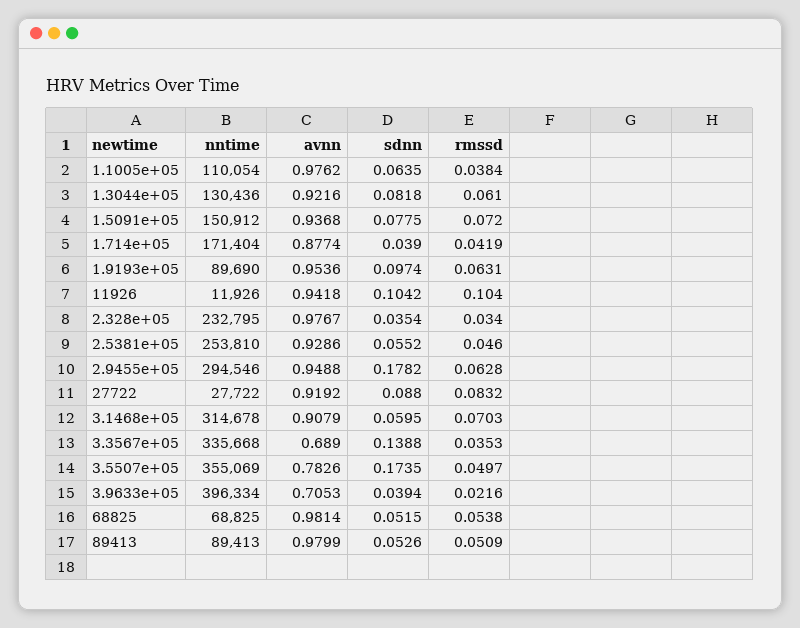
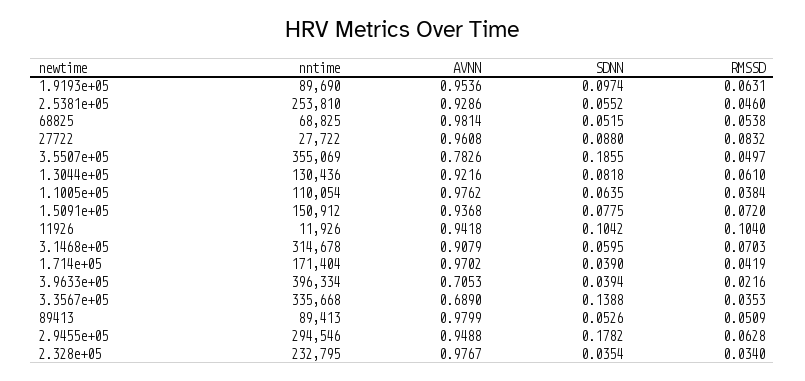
avnn, 1.714e+05: 0.8774 -> 0.9702
avnn, 27722: 0.9192 -> 0.9608
sdnn, 3.5507e+05: 0.1735 -> 0.1855

